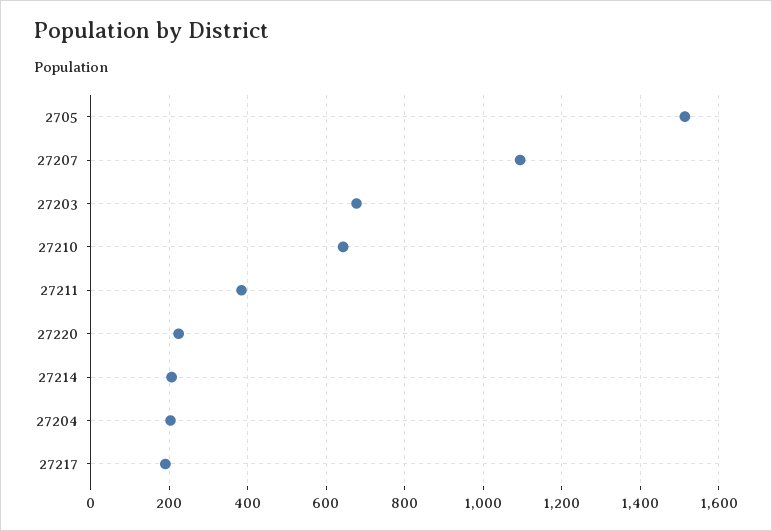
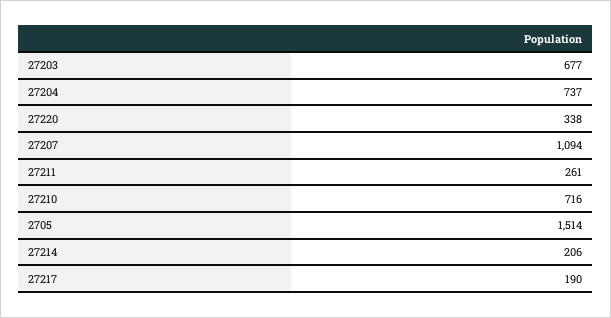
27210: 640 -> 716
27211: 380 -> 261
27220: 220 -> 338
27204: 200 -> 737

